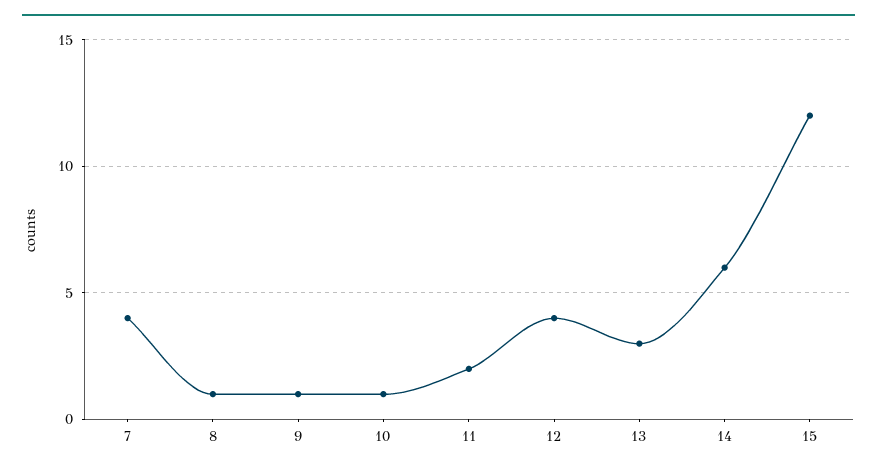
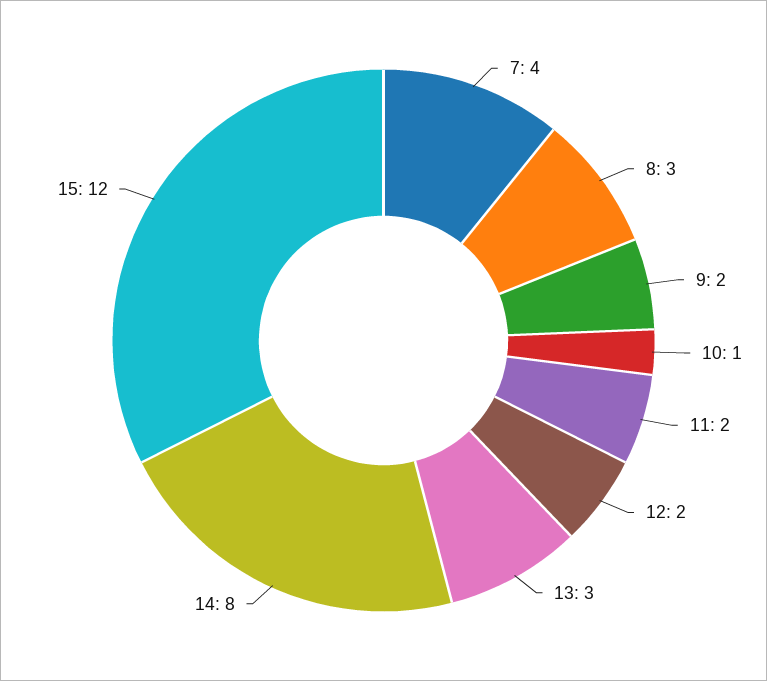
8: 1 -> 3
9: 1 -> 2
12: 4 -> 2
14: 6 -> 8

